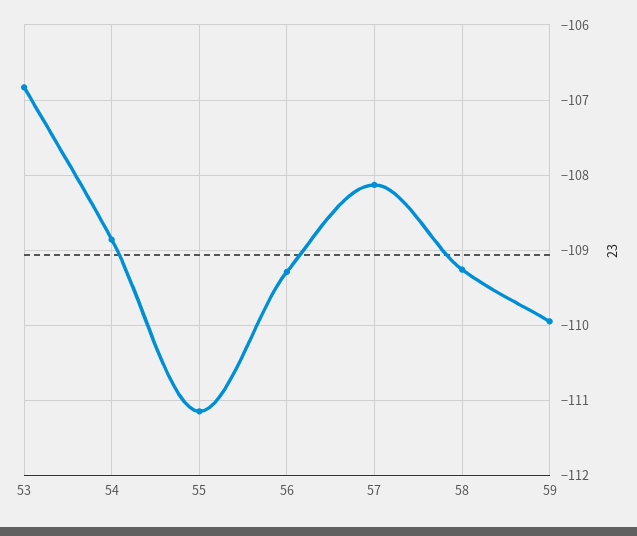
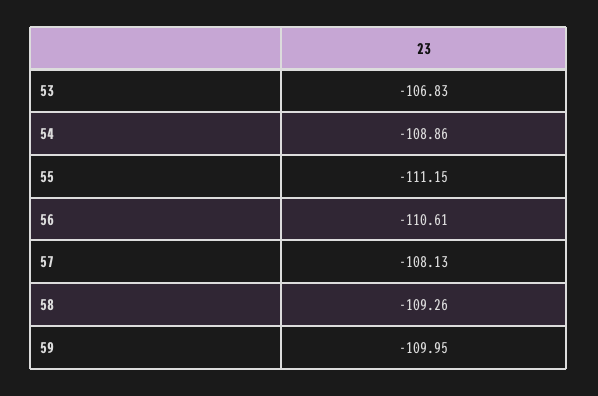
56: -109.3 -> -110.61

